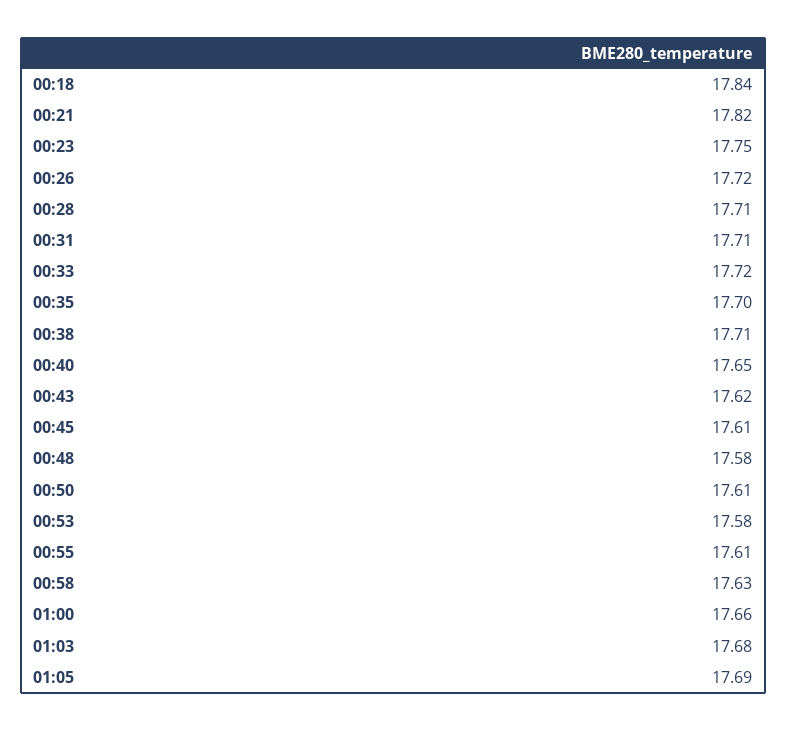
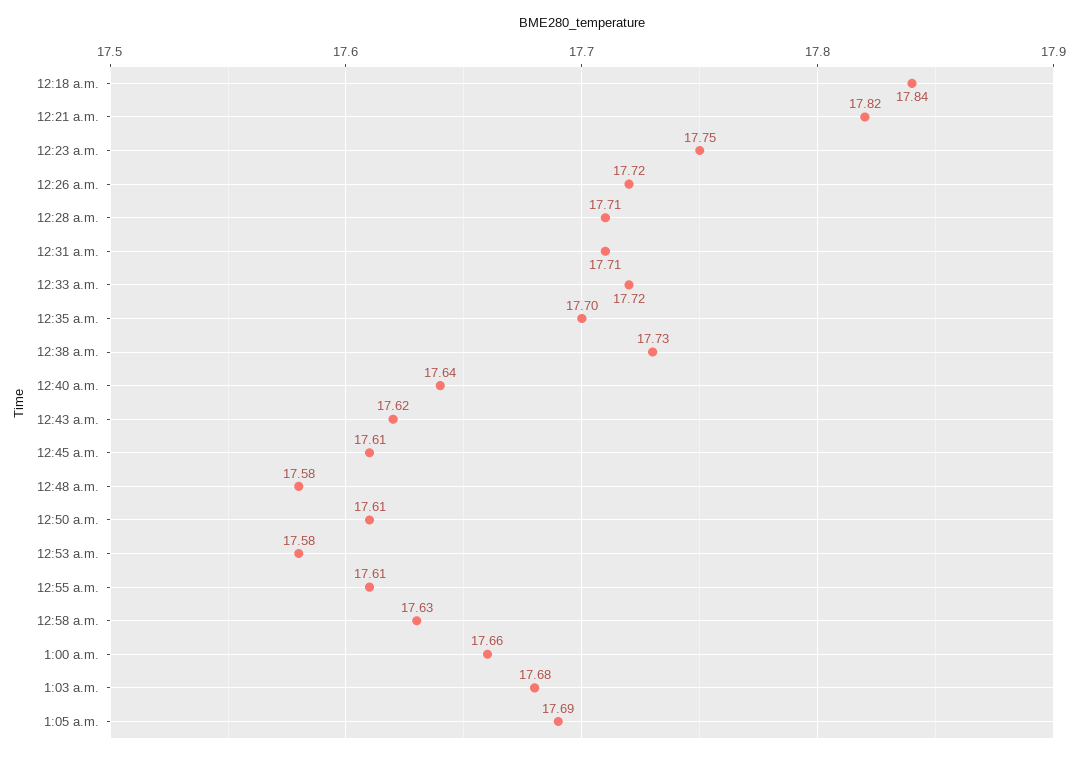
00:38: 17.71 -> 17.73
00:40: 17.65 -> 17.64

